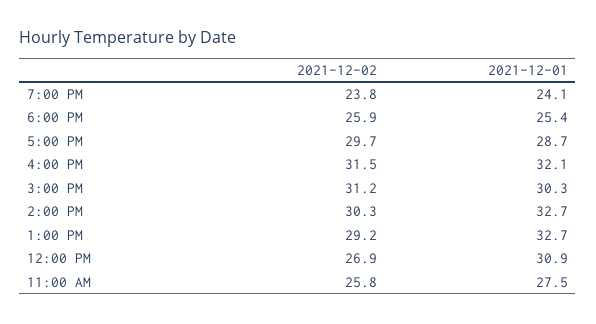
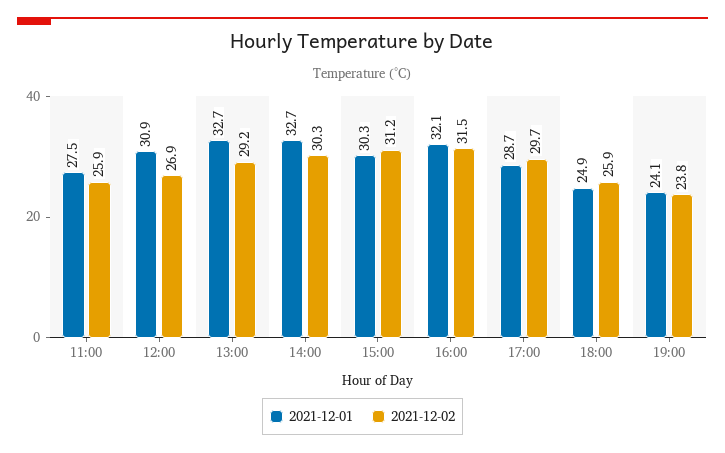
2021-12-01, 6:00 PM: 25.4 -> 24.9
2021-12-02, 11:00 AM: 25.8 -> 25.9

